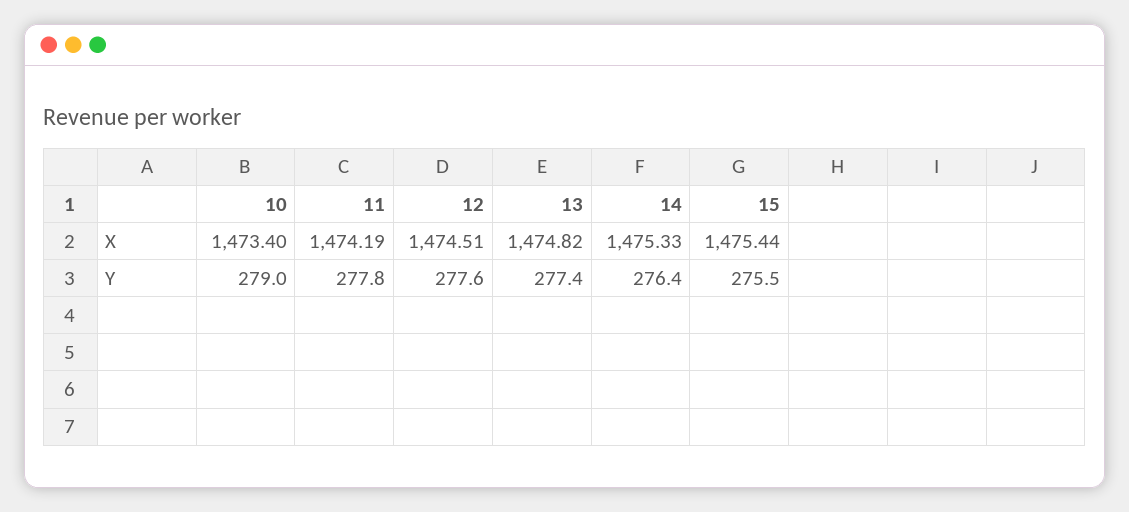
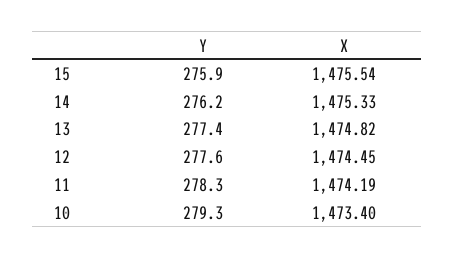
12, X: 1474.51 -> 1474.45
15, X: 1475.44 -> 1475.54
10, Y: 279 -> 279.3
11, Y: 277.8 -> 278.3
14, Y: 276.4 -> 276.2
15, Y: 275.5 -> 275.9

